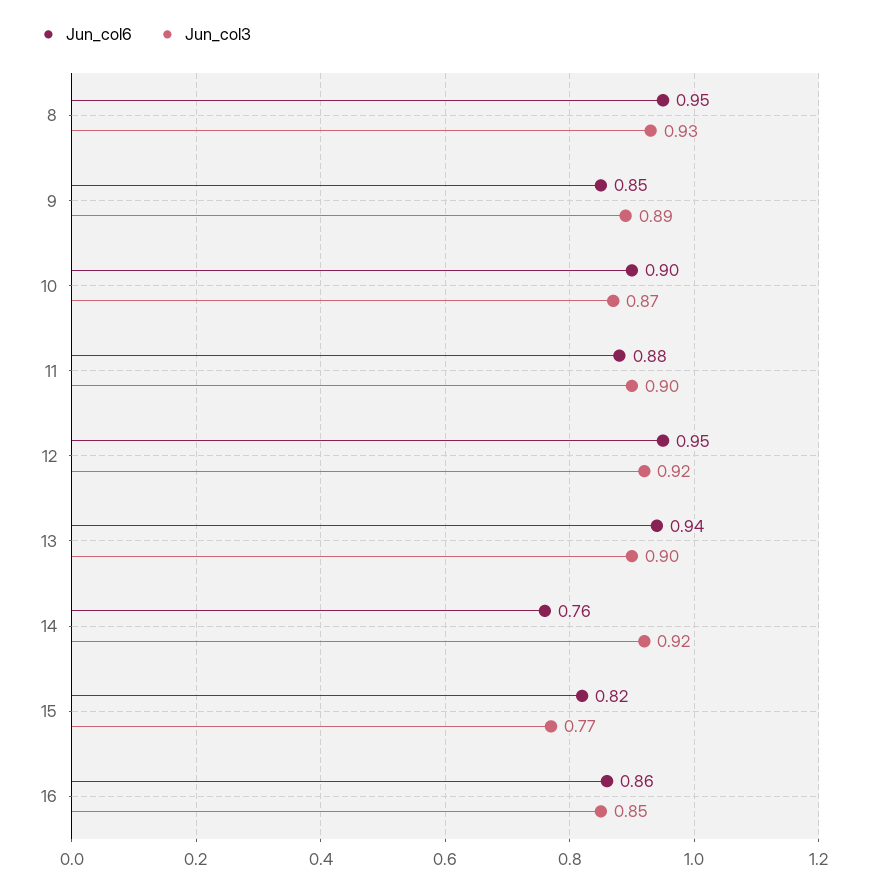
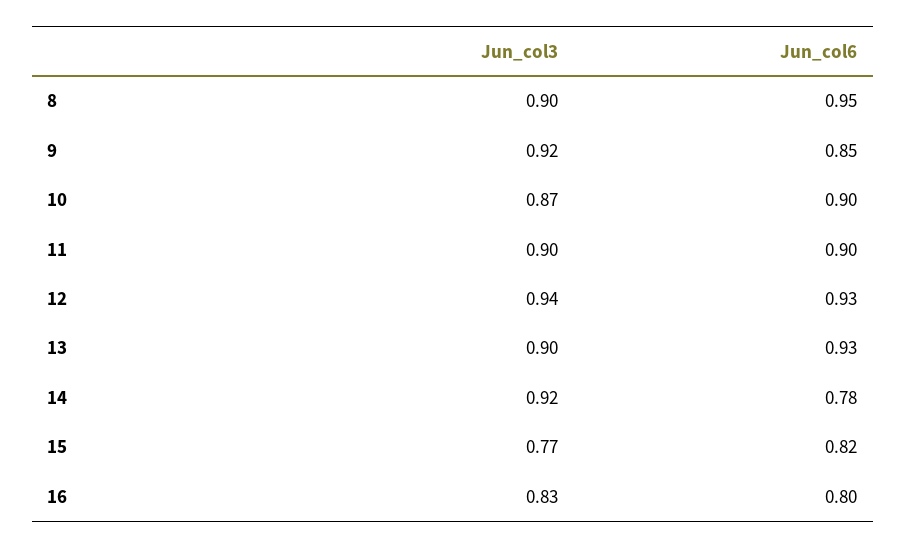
Jun_col3, 8: 0.93 -> 0.9
Jun_col3, 9: 0.89 -> 0.92
Jun_col6, 11: 0.88 -> 0.9
Jun_col6, 12: 0.95 -> 0.93
Jun_col3, 12: 0.92 -> 0.94
Jun_col6, 13: 0.94 -> 0.93
Jun_col6, 14: 0.76 -> 0.78
Jun_col6, 16: 0.86 -> 0.8
Jun_col3, 16: 0.85 -> 0.83

